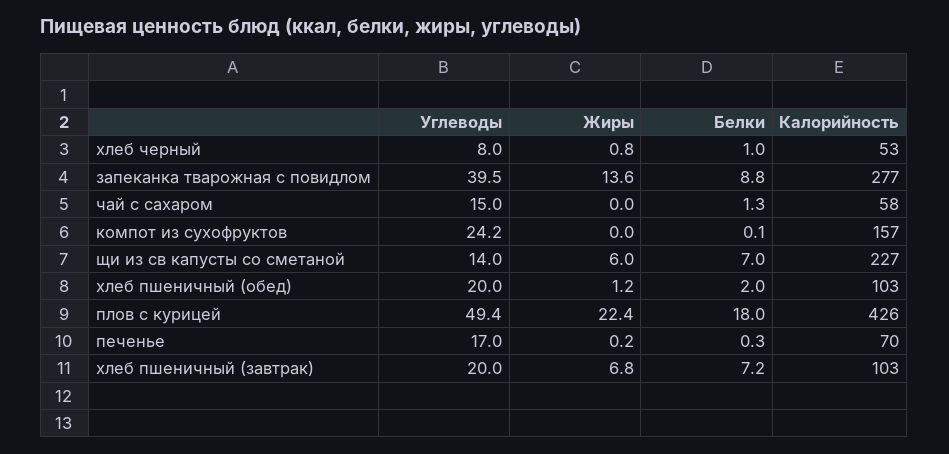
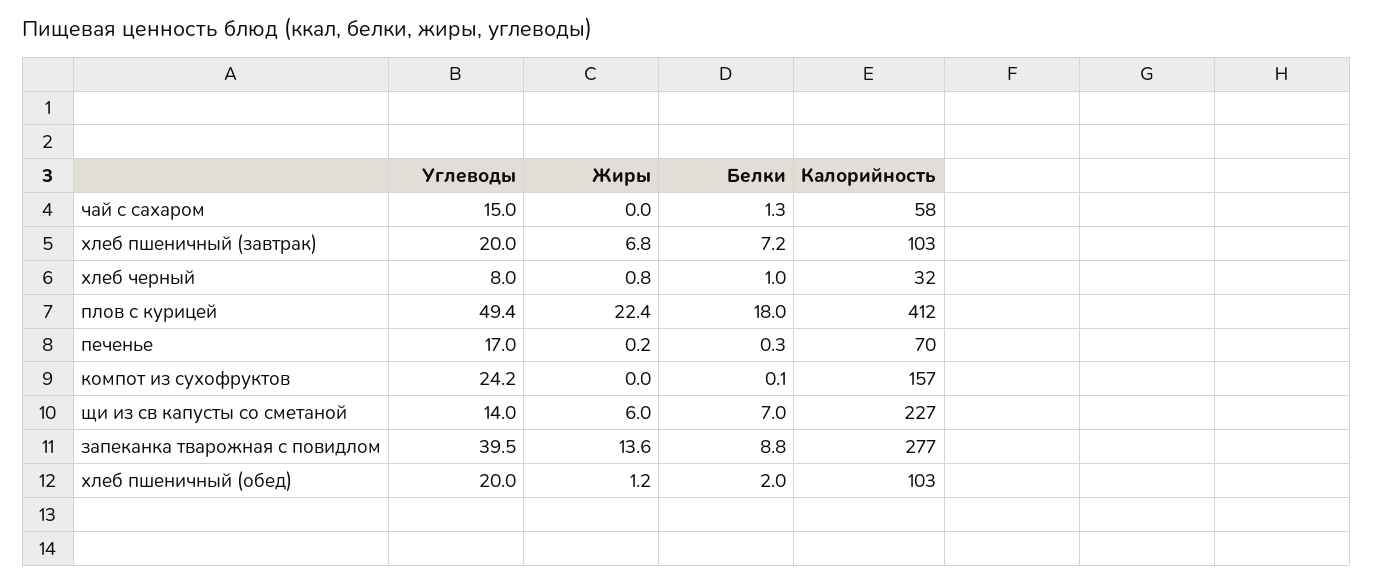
Калорийность, хлеб черный: 53 -> 32
Калорийность, плов с курицей: 426 -> 412

